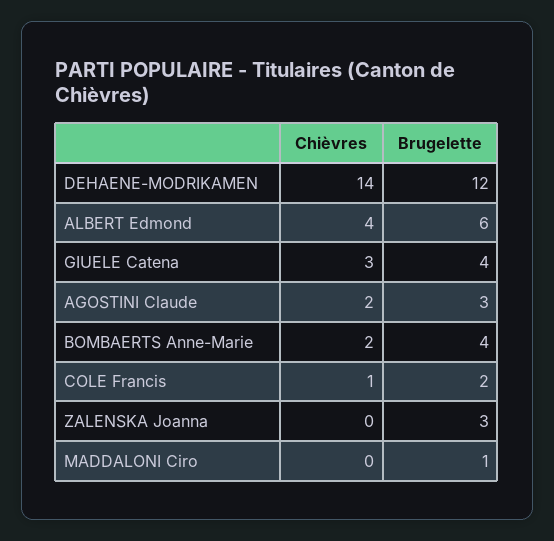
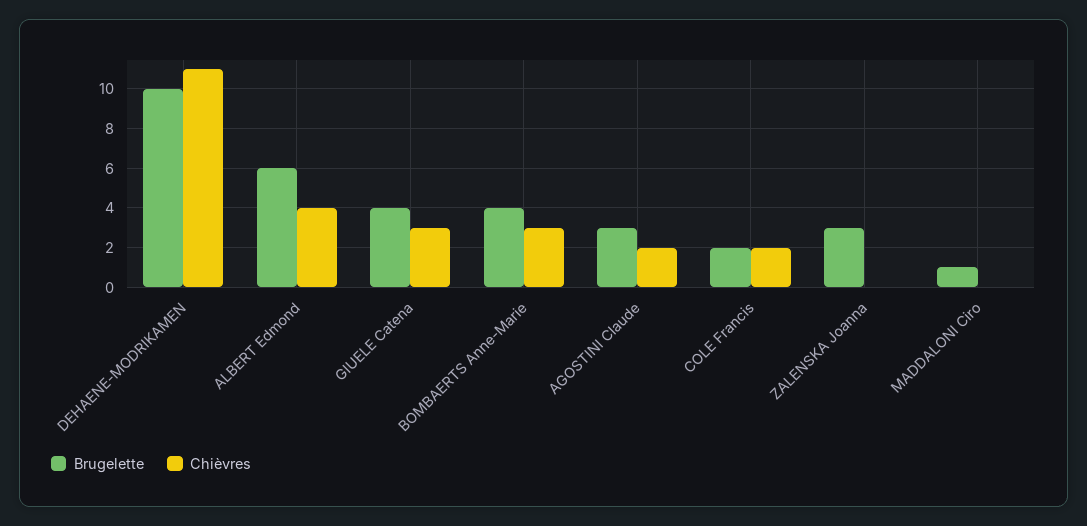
Chièvres, DEHAENE-MODRIKAMEN: 14 -> 11
Brugelette, DEHAENE-MODRIKAMEN: 12 -> 10
Chièvres, BOMBAERTS Anne-Marie: 2 -> 3
Chièvres, COLE Francis: 1 -> 2

